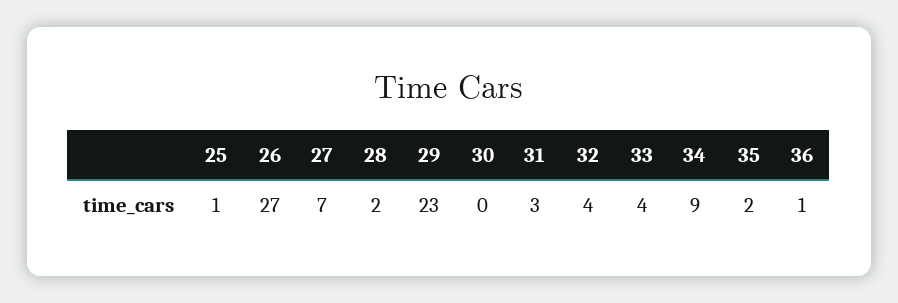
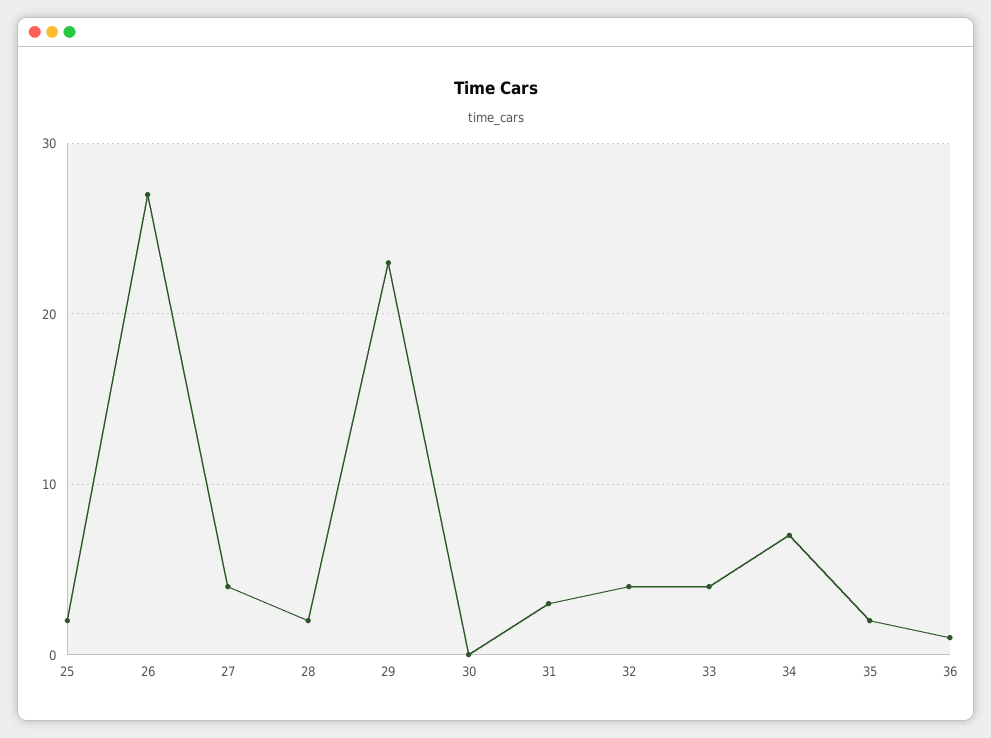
25: 1 -> 2
27: 7 -> 4
34: 9 -> 7

